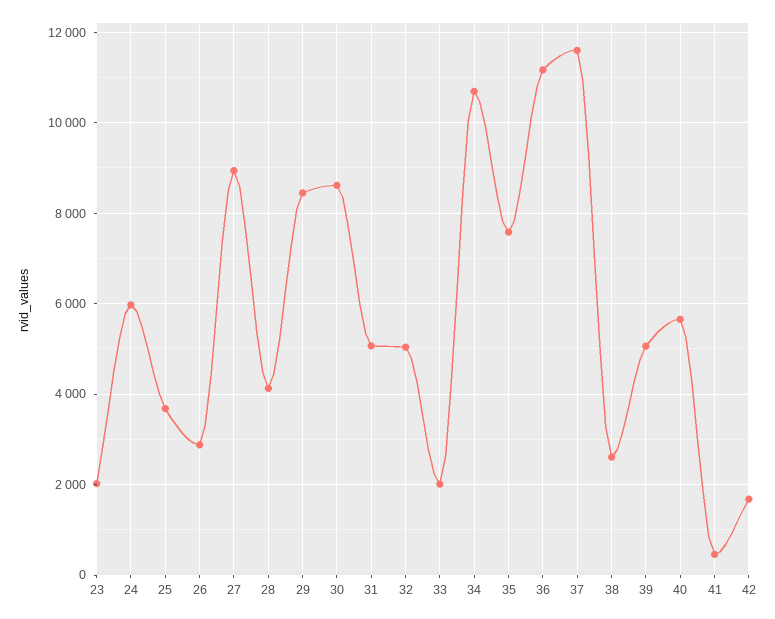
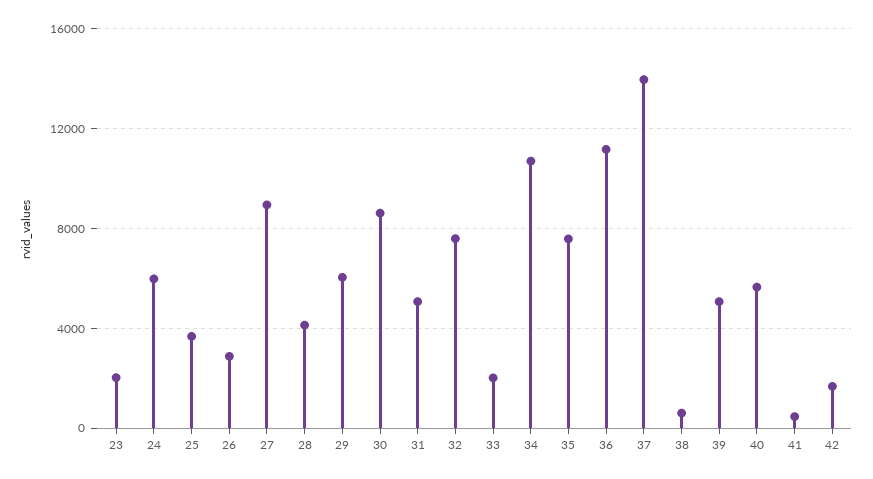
29: 8400 -> 6000
32: 5000 -> 7500
37: 11600 -> 14000
38: 2600 -> 500

